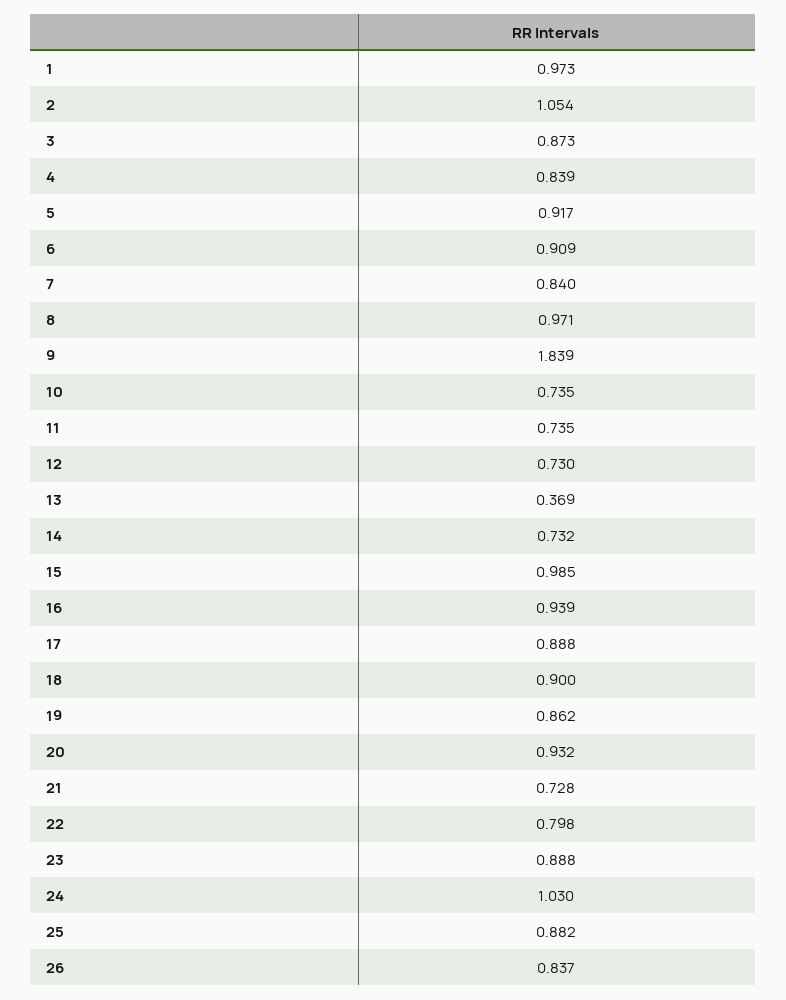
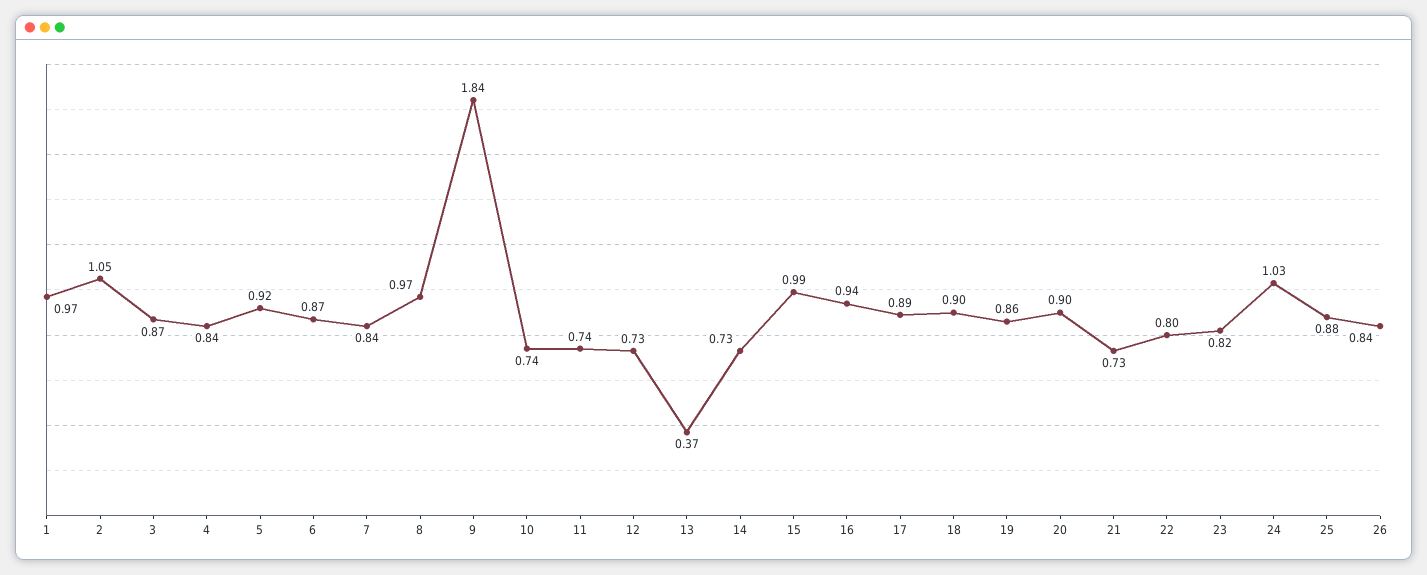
6: 0.909 -> 0.87
20: 0.932 -> 0.9
23: 0.888 -> 0.82

